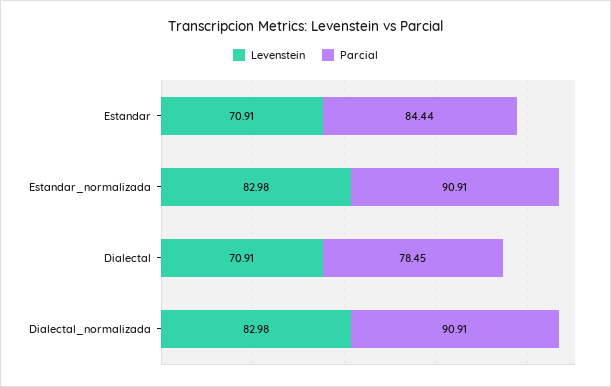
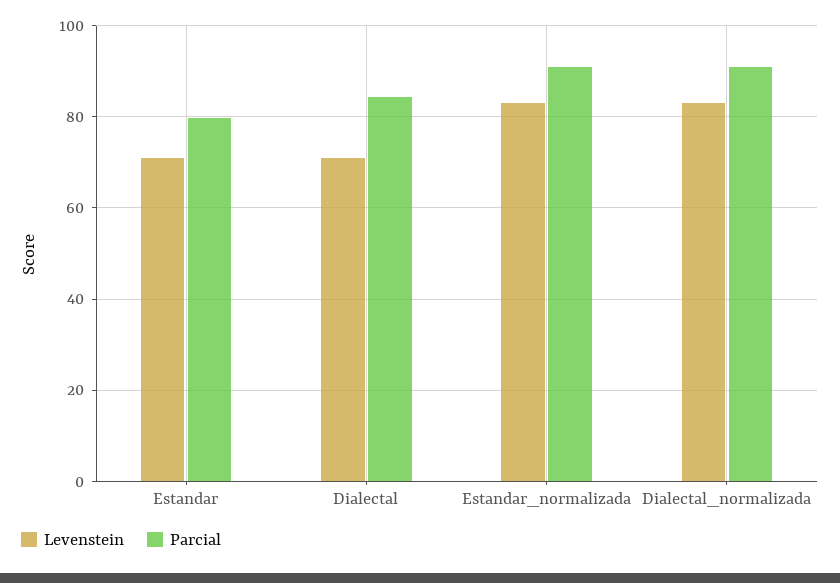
Parcial, Estandar: 84.44 -> 80
Parcial, Dialectal: 78.45 -> 84

